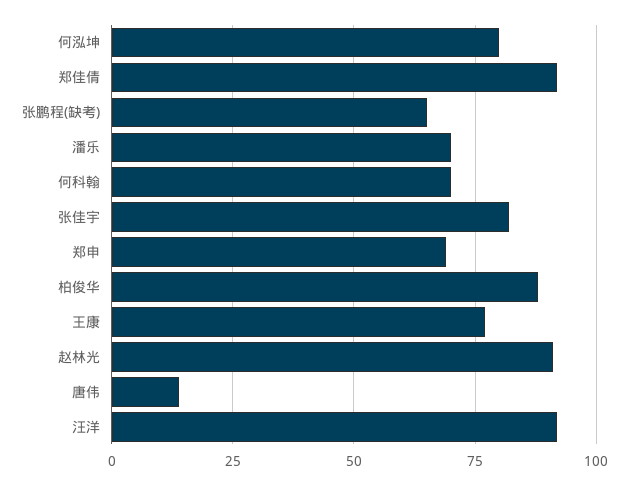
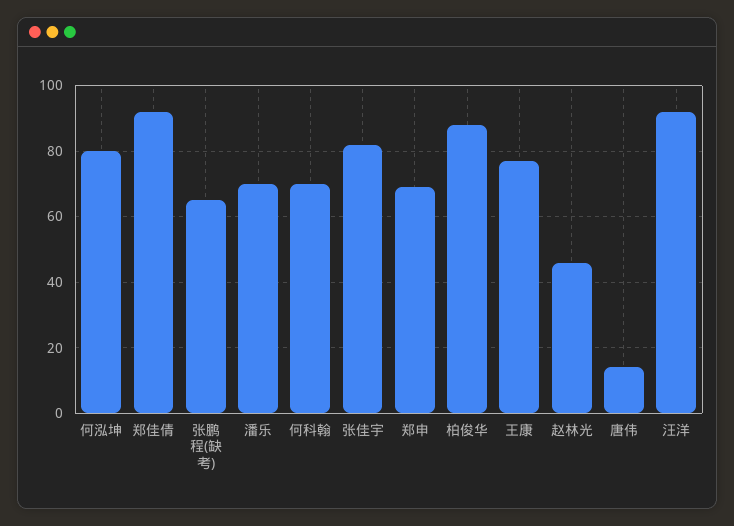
赵林光: 90 -> 45

